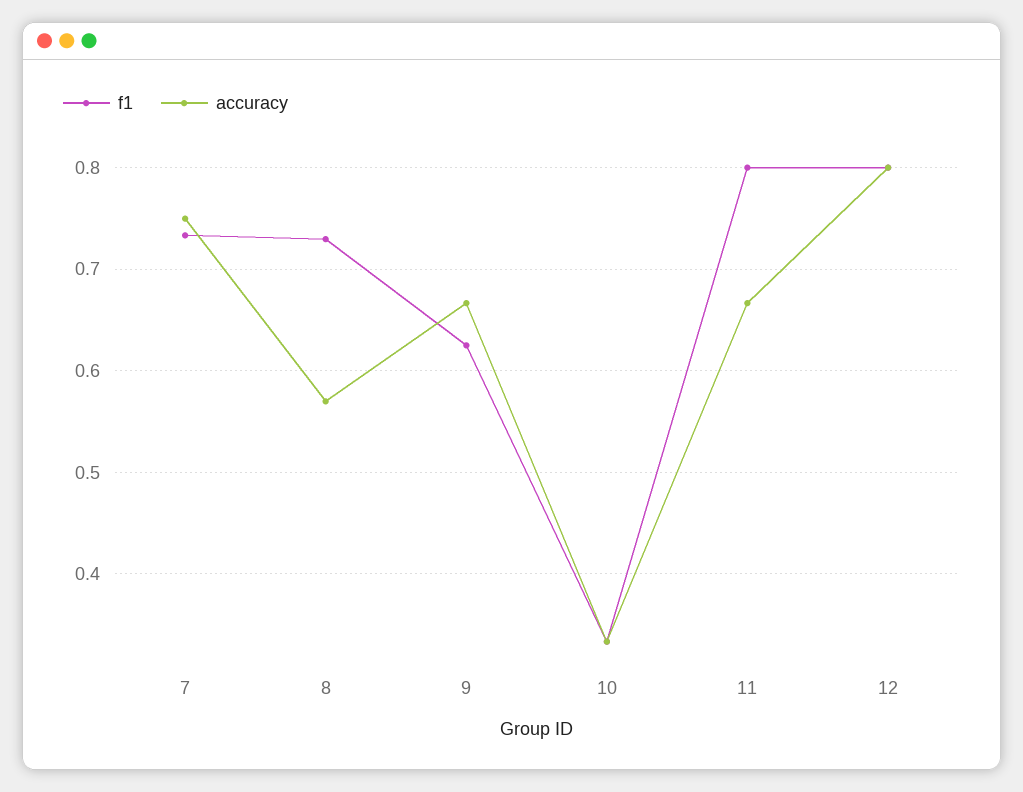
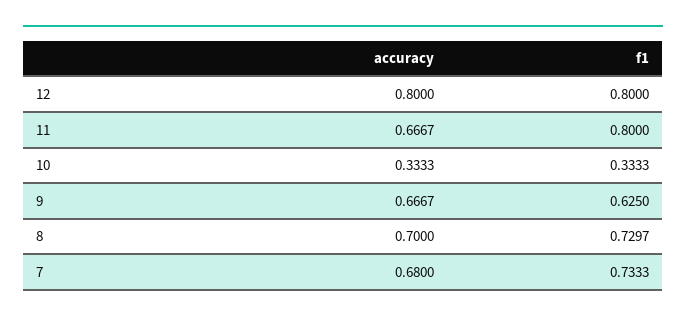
accuracy, 7: 0.75 -> 0.68
accuracy, 8: 0.57 -> 0.7

